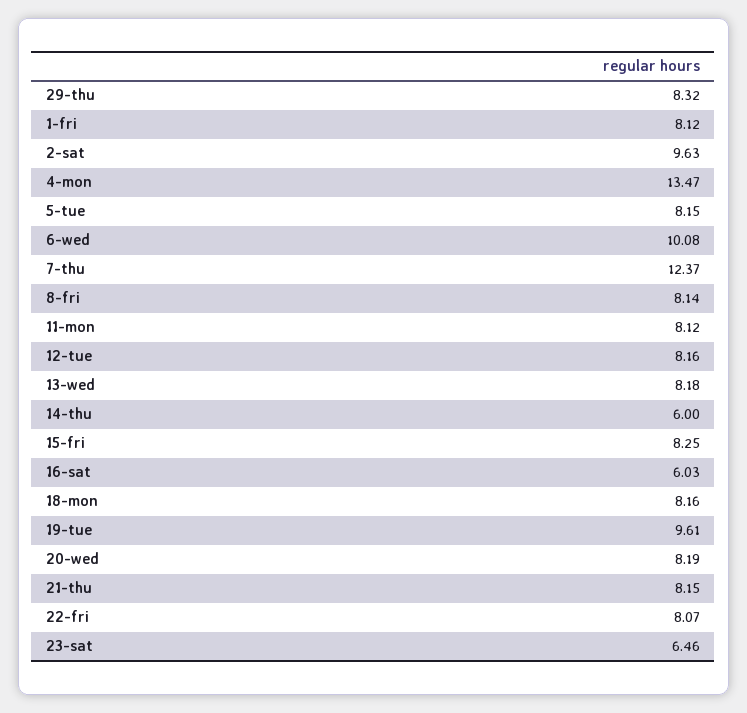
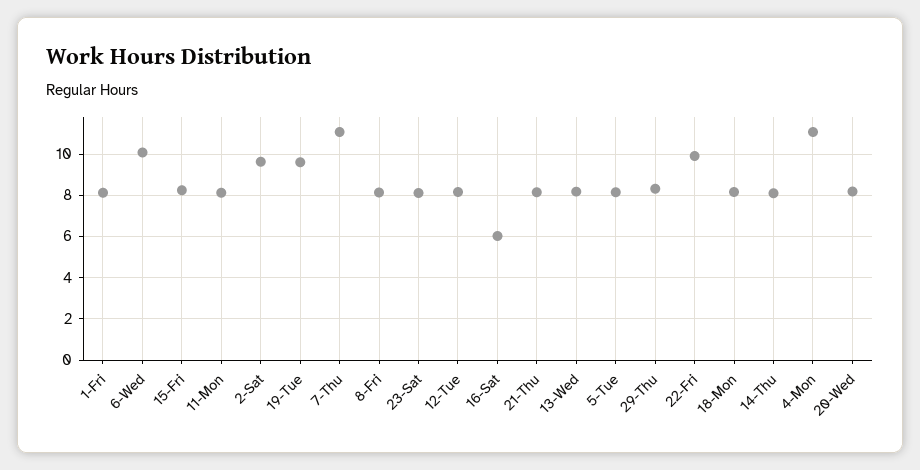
4-mon: 13.47 -> 11
7-thu: 12.37 -> 11
14-thu: 6 -> 8
22-fri: 8.07 -> 10
23-sat: 6.46 -> 8

